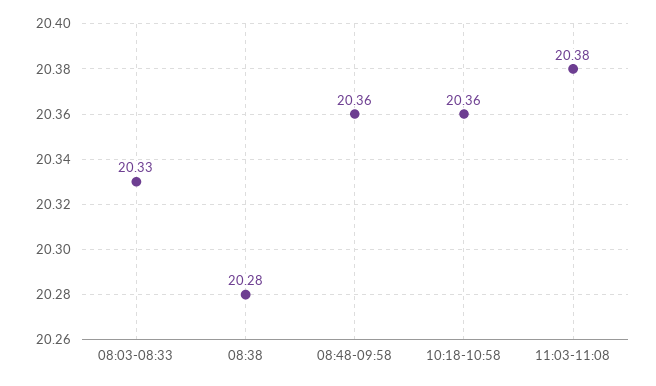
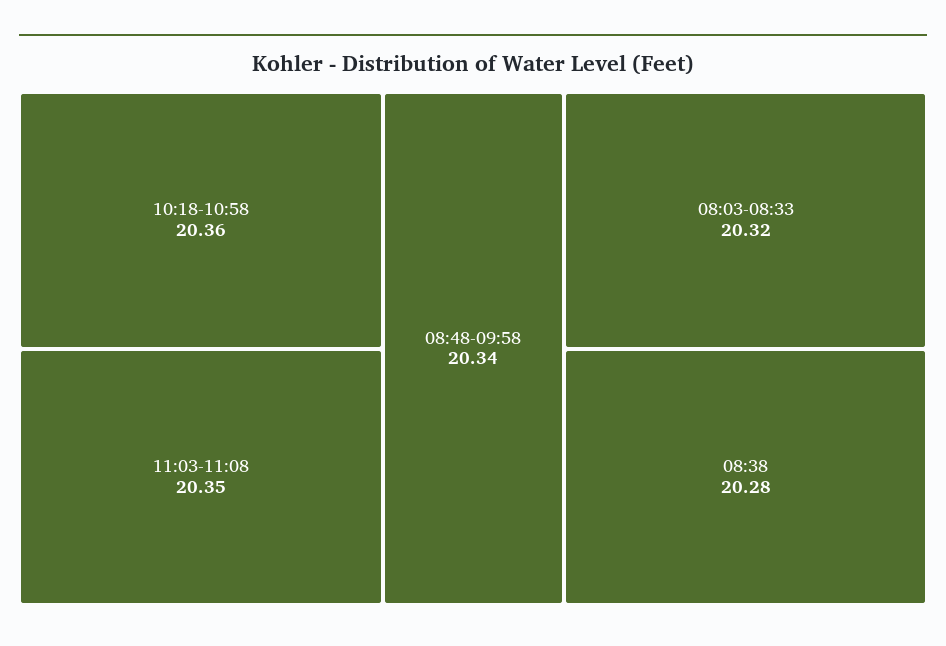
08:03-08:33: 20.33 -> 20.32
08:48-09:58: 20.36 -> 20.34
11:03-11:08: 20.38 -> 20.35

